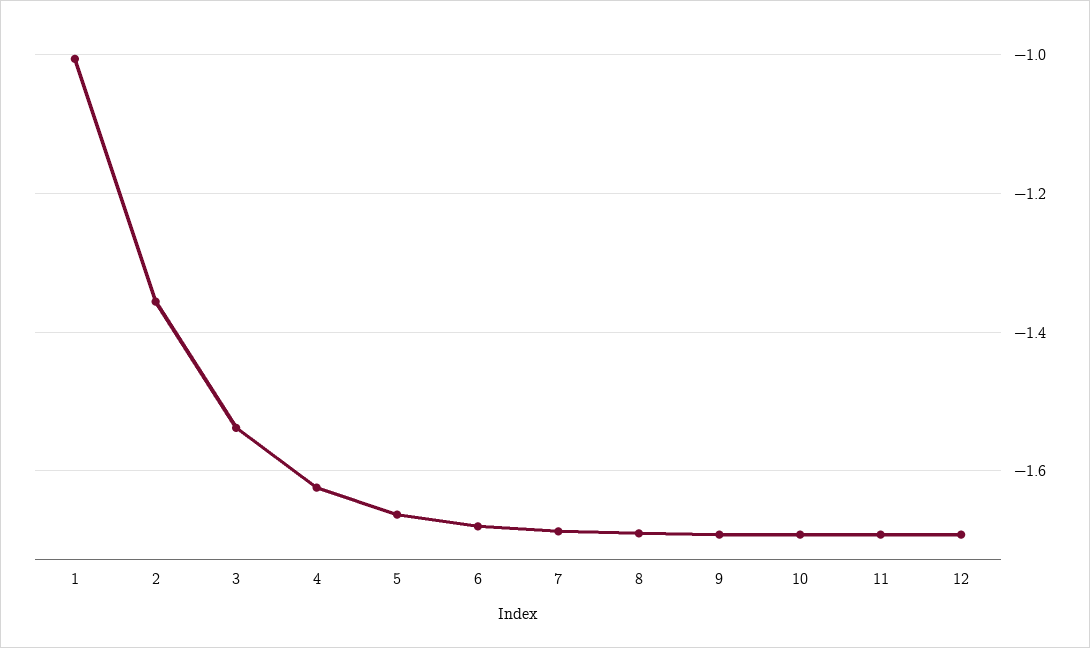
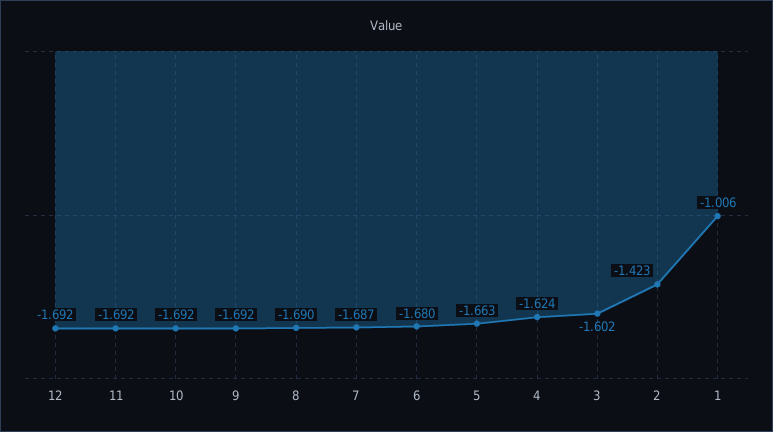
2: -1.36 -> -1.423
3: -1.54 -> -1.602

